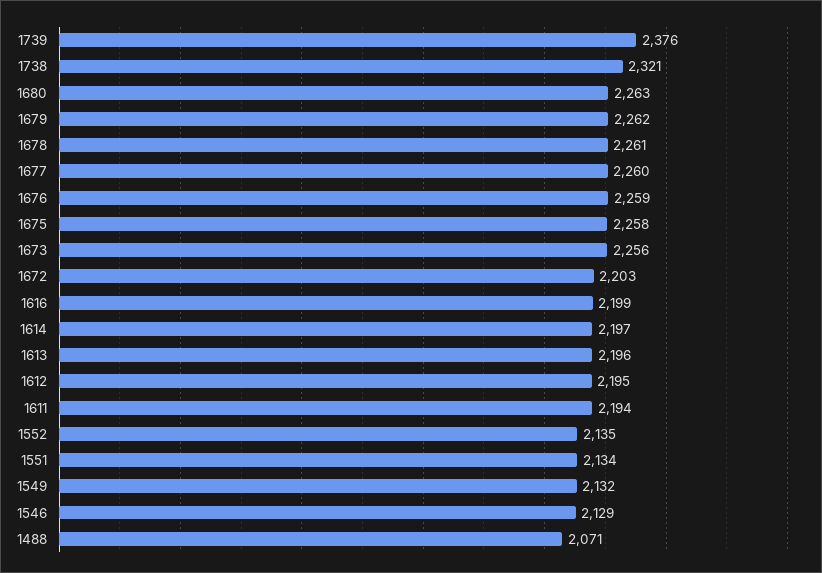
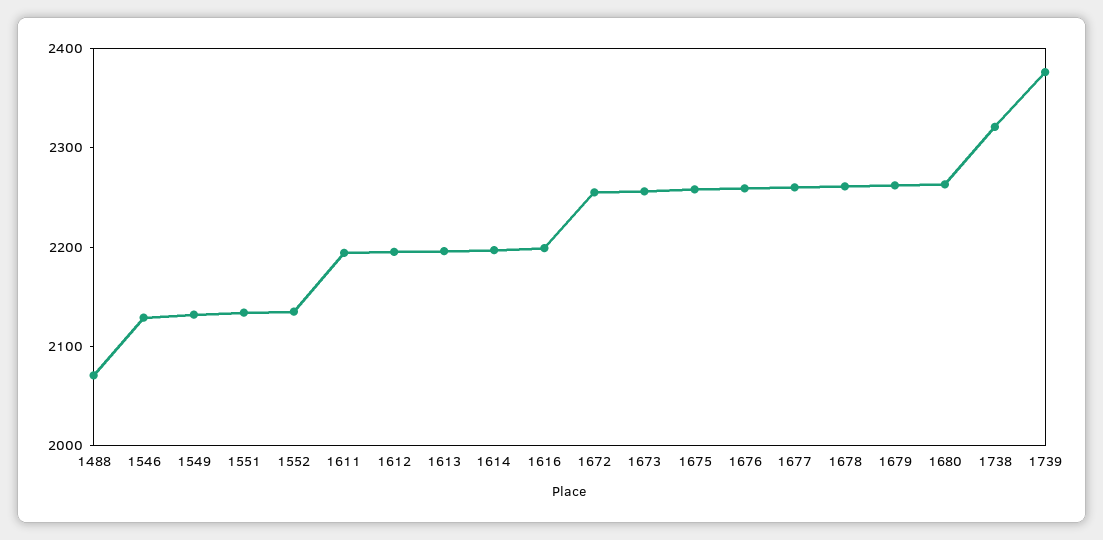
1672: 2203 -> 2260

